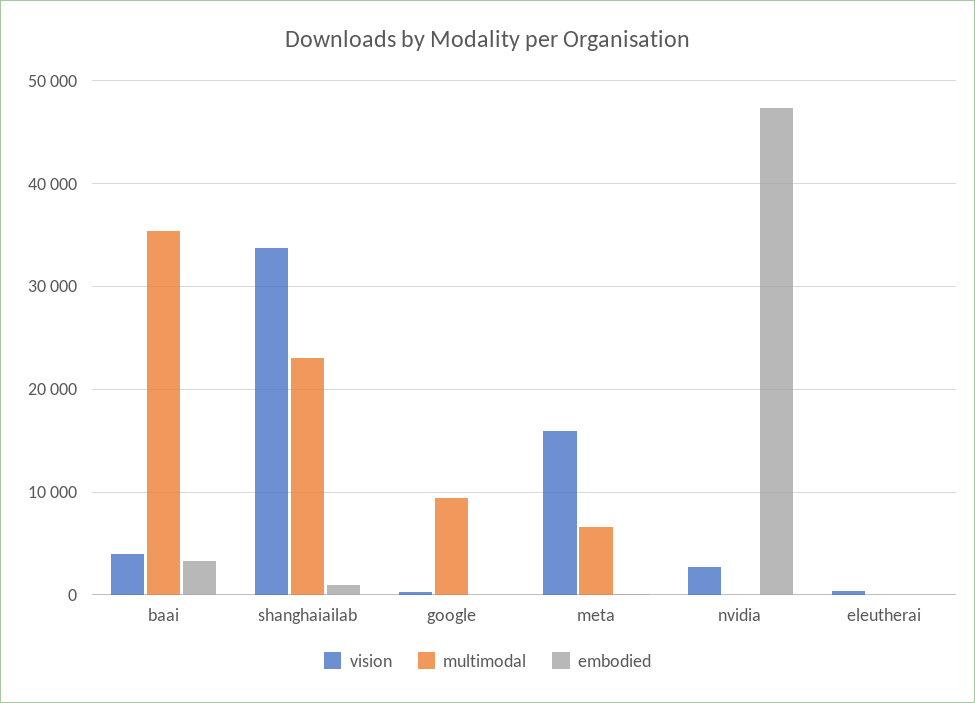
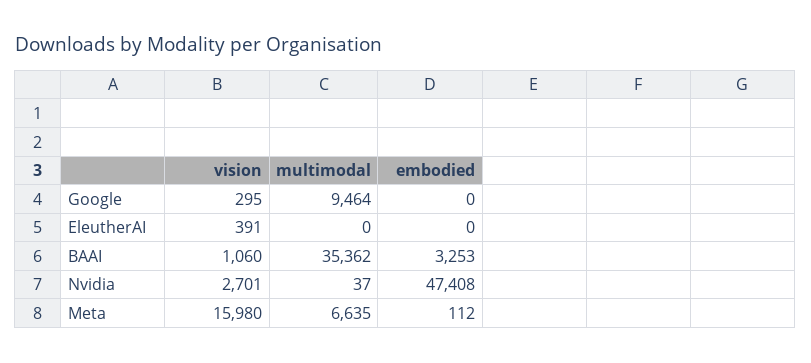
vision, baai: 4000 -> 1060
vision, shanghaiailab: 34000 -> none
multimodal, shanghaiailab: 23000 -> none
embodied, shanghaiailab: 1000 -> none

